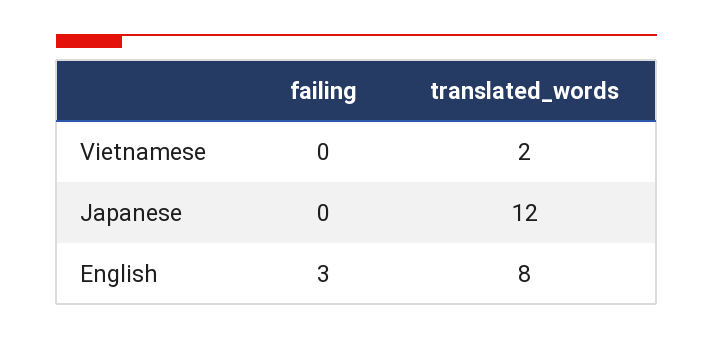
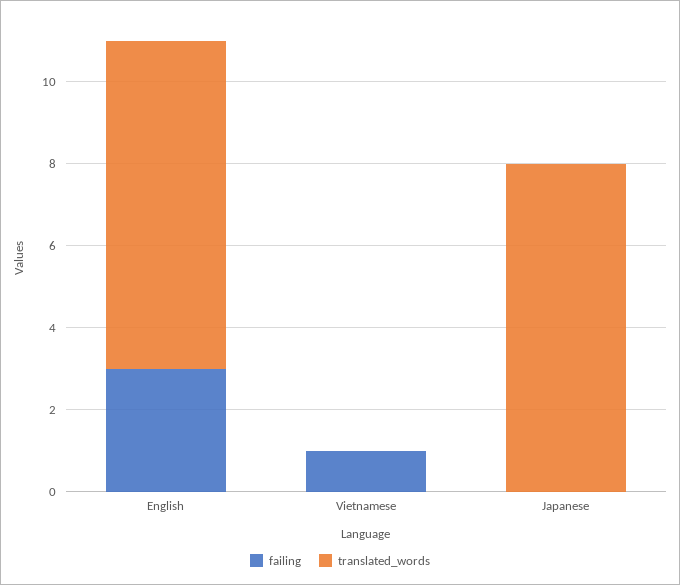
failing, Vietnamese: 0 -> 1
translated_words, Vietnamese: 2 -> 0
translated_words, Japanese: 12 -> 8

